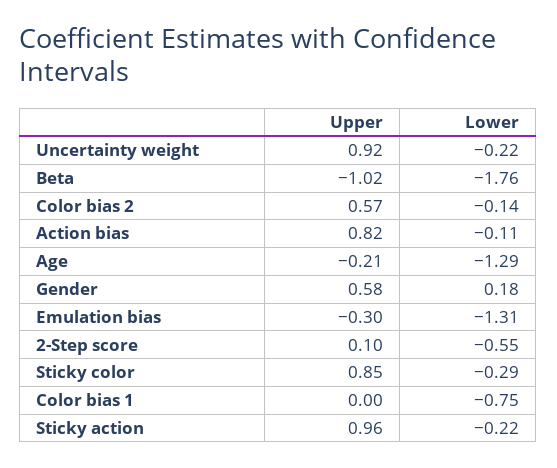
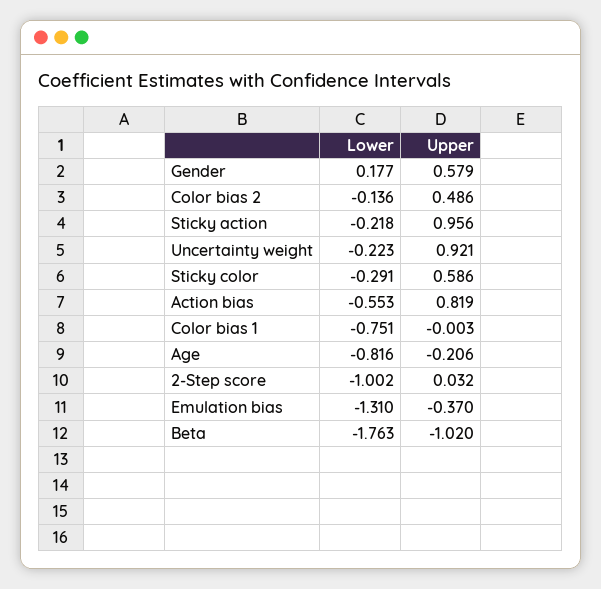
Upper, Color bias 2: 0.57 -> 0.486
Lower, Action bias: -0.11 -> -0.553
Lower, Age: -1.29 -> -0.816
Upper, Emulation bias: -0.3 -> -0.37
Upper, 2-Step score: 0.1 -> 0.032
Lower, 2-Step score: -0.55 -> -1.002
Upper, Sticky color: 0.85 -> 0.586

